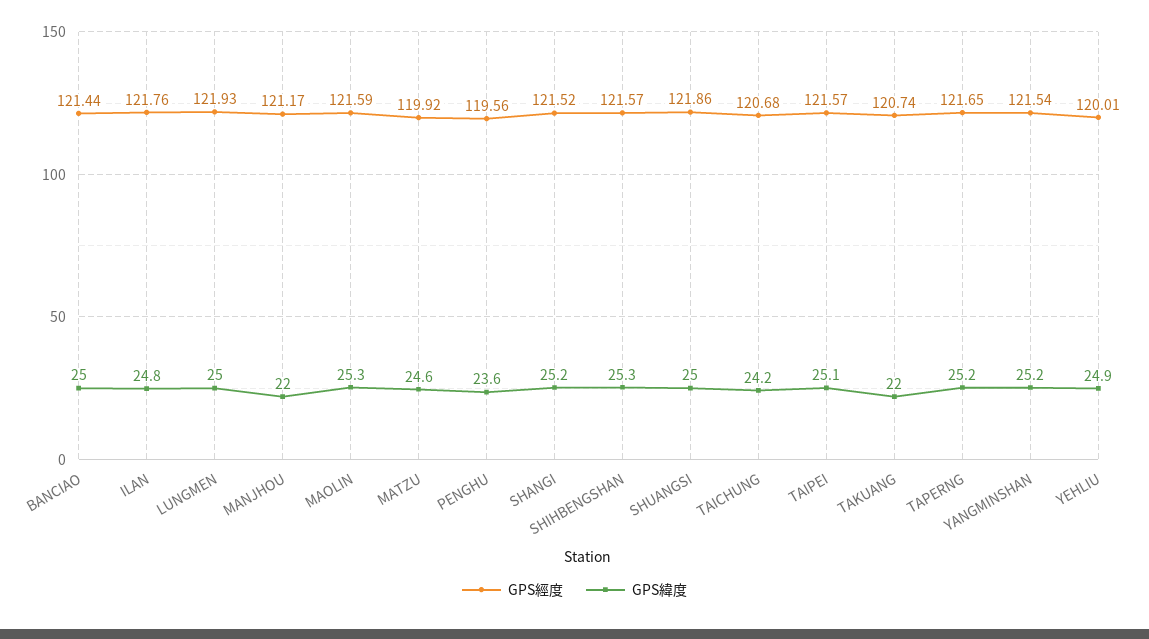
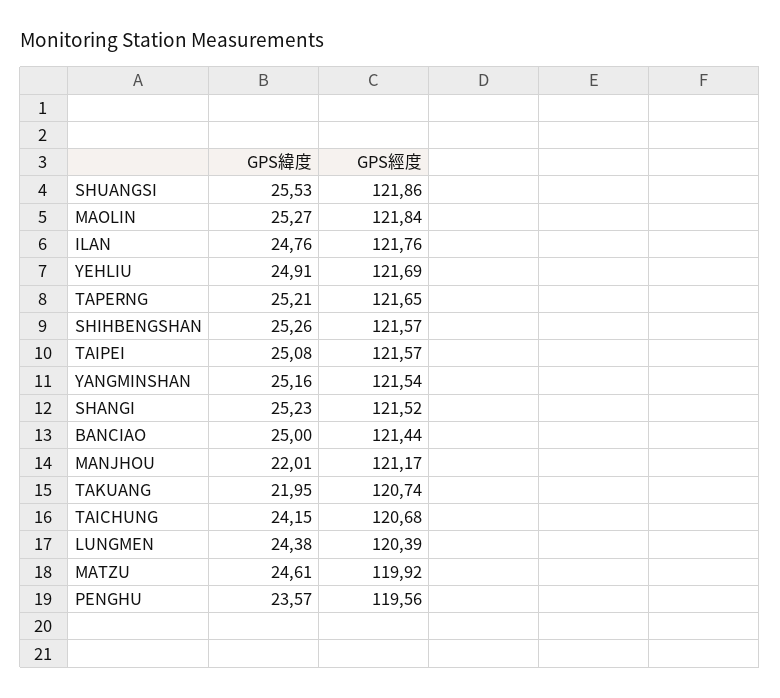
GPS經度, LUNGMEN: 121.93 -> 120.39
GPS緯度, LUNGMEN: 25 -> 24.38
GPS經度, MAOLIN: 121.59 -> 121.84
GPS緯度, SHUANGSI: 25 -> 25.53
GPS經度, YEHLIU: 120.01 -> 121.69

